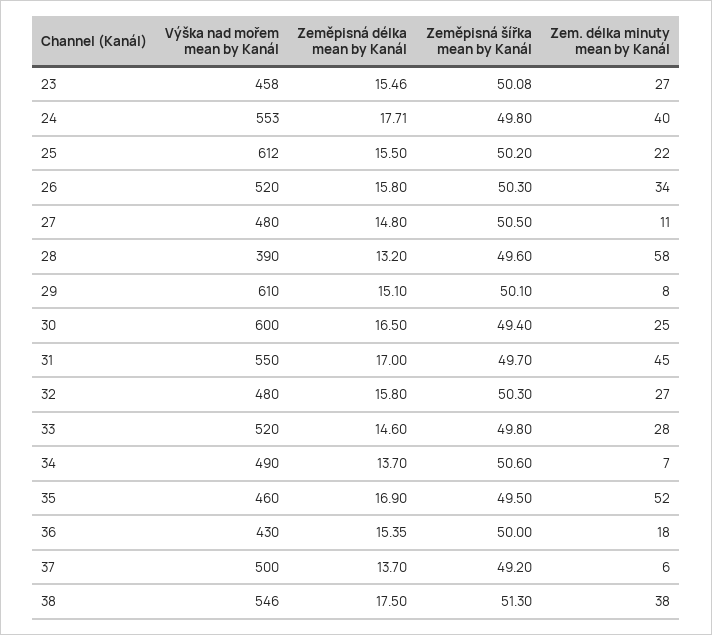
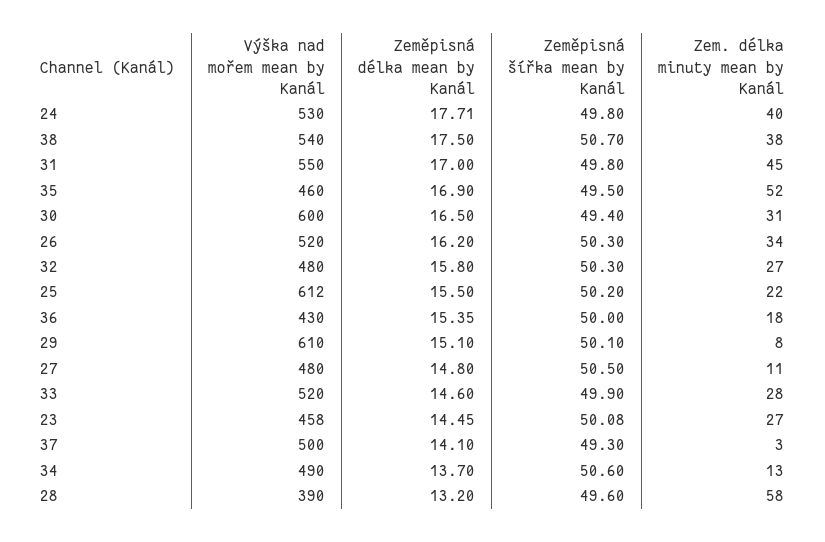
Zeměpisná délka mean by Kanál, 23: 15.46 -> 14.45
Výška nad mořem mean by Kanál, 24: 553 -> 530
Zeměpisná délka mean by Kanál, 26: 15.8 -> 16.2
Zem. délka minuty mean by Kanál, 30: 25 -> 31
Zeměpisná šířka mean by Kanál, 31: 49.7 -> 49.8
Zeměpisná šířka mean by Kanál, 33: 49.8 -> 49.9
Zem. délka minuty mean by Kanál, 34: 7 -> 13
Zeměpisná délka mean by Kanál, 37: 13.7 -> 14.1
Zeměpisná šířka mean by Kanál, 37: 49.2 -> 49.3
Zem. délka minuty mean by Kanál, 37: 6 -> 3
Výška nad mořem mean by Kanál, 38: 546 -> 540
Zeměpisná šířka mean by Kanál, 38: 51.3 -> 50.7

